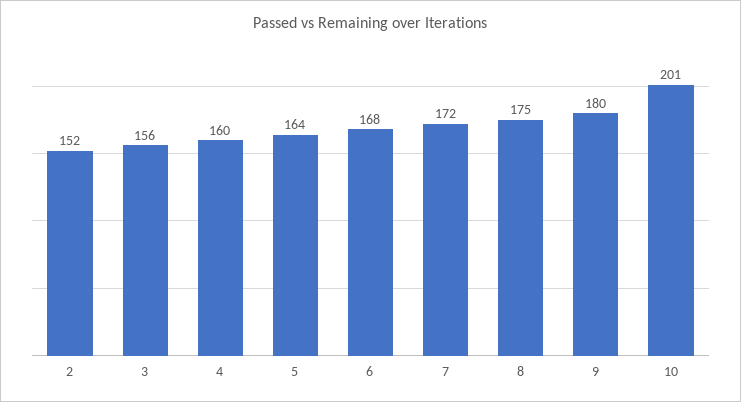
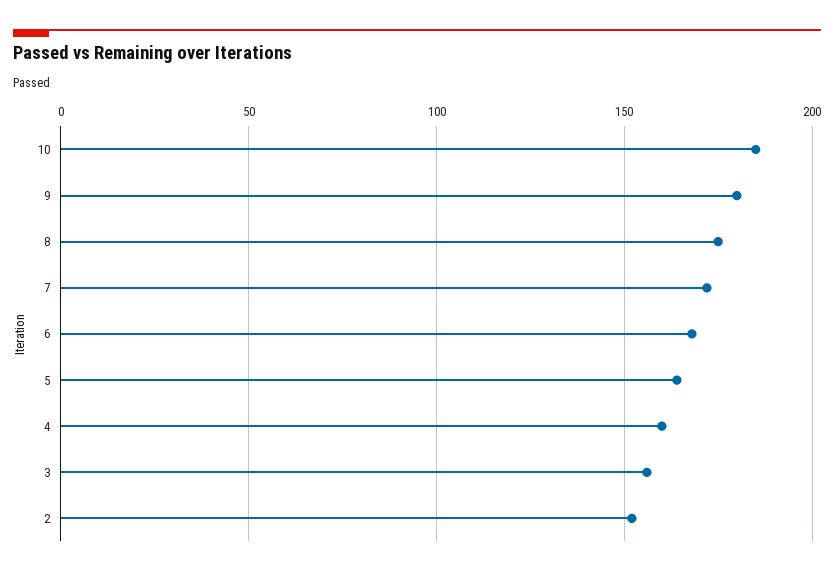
10: 201 -> 185

